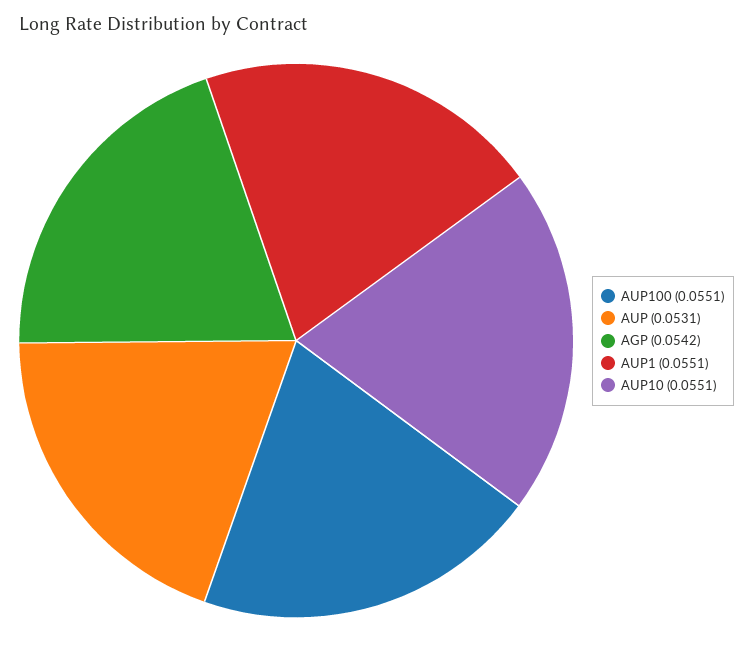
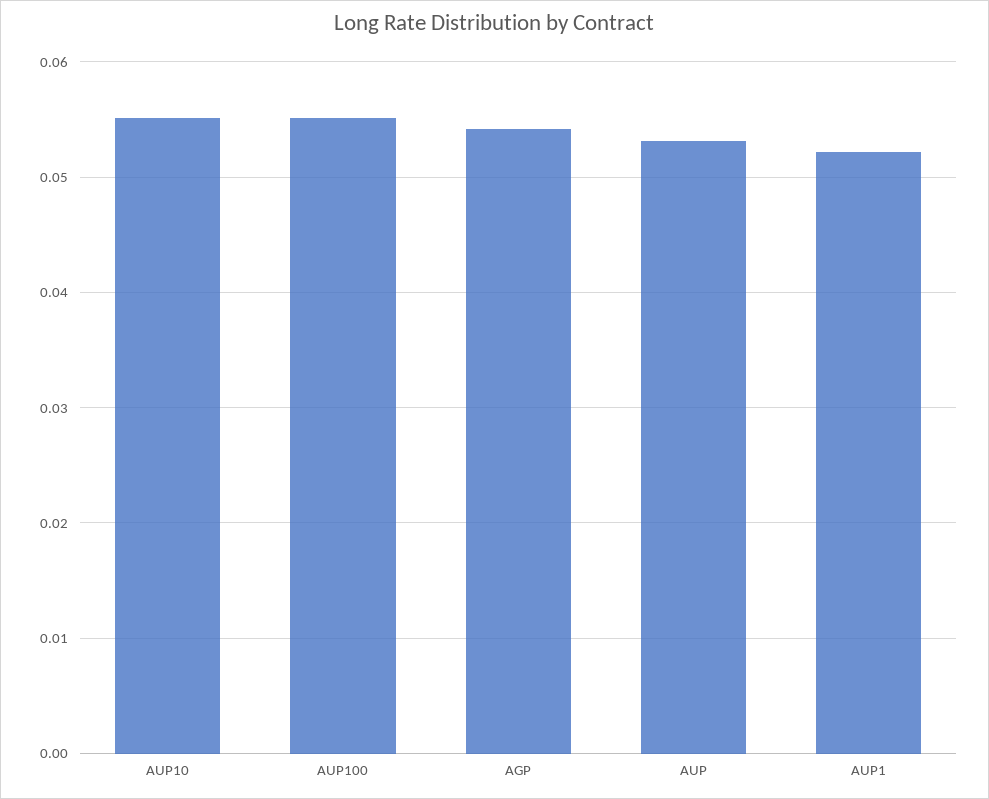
AUP1: 0.0551 -> 0.052

